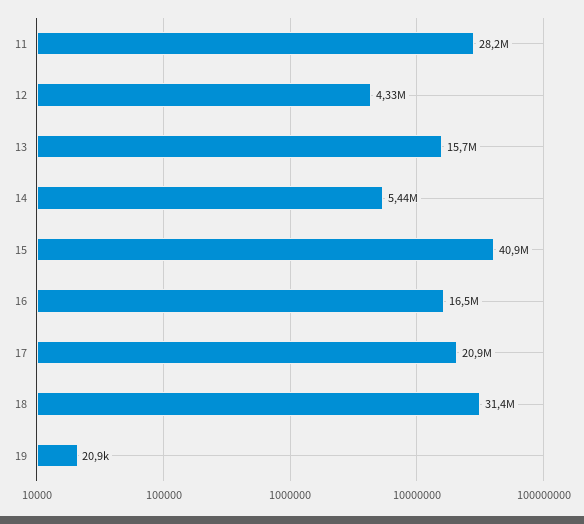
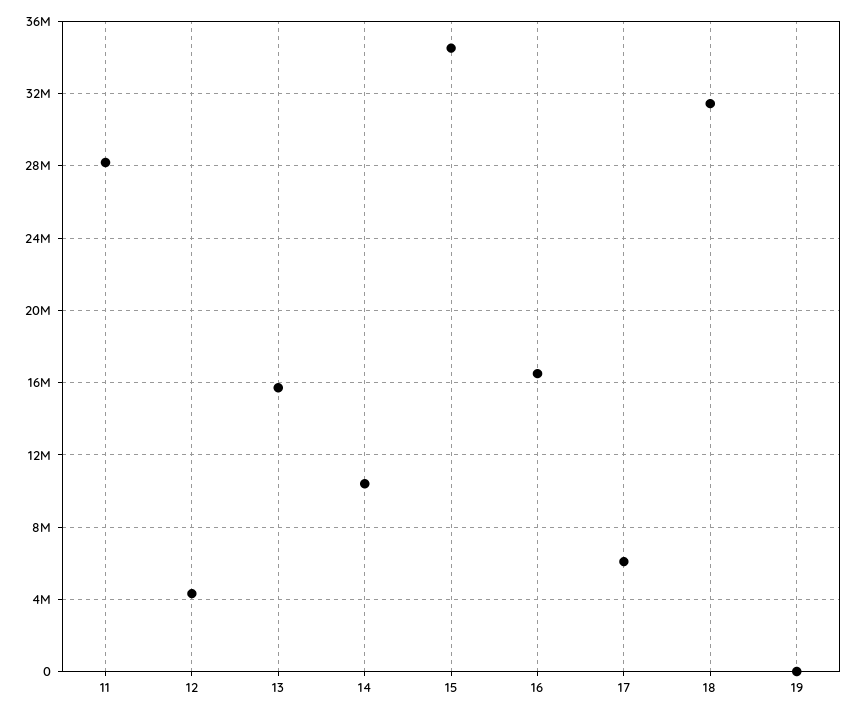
14: 5440000 -> 10500000
15: 40900000 -> 34500000
17: 20900000 -> 6000000

